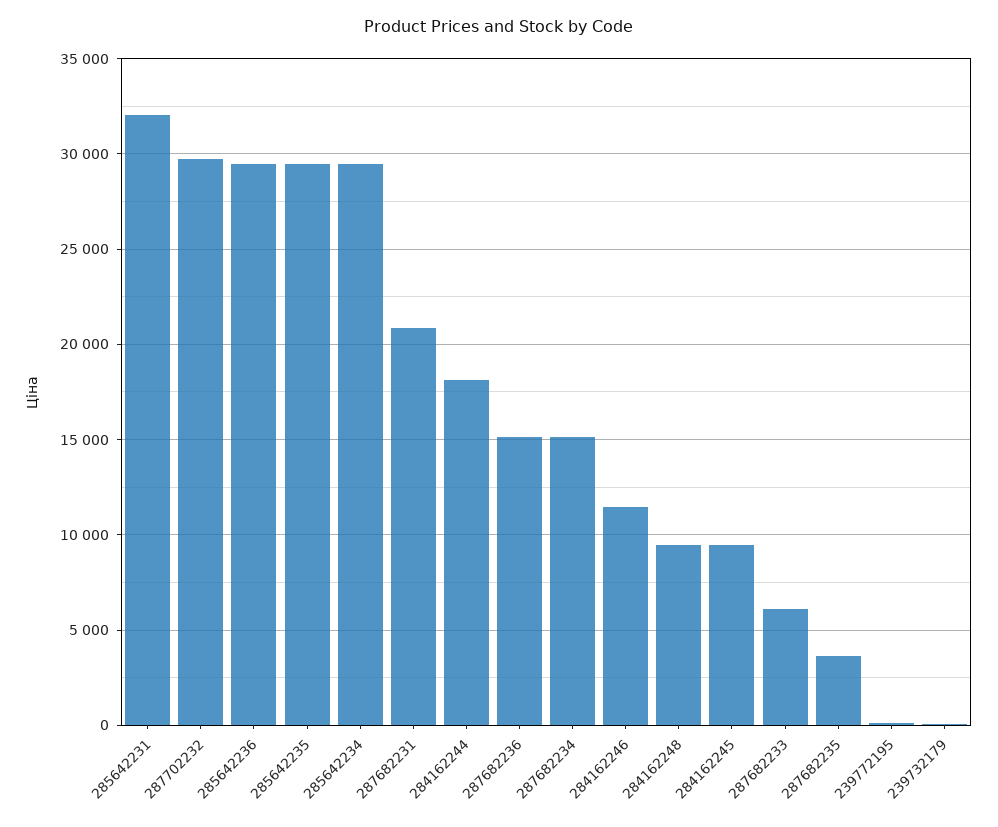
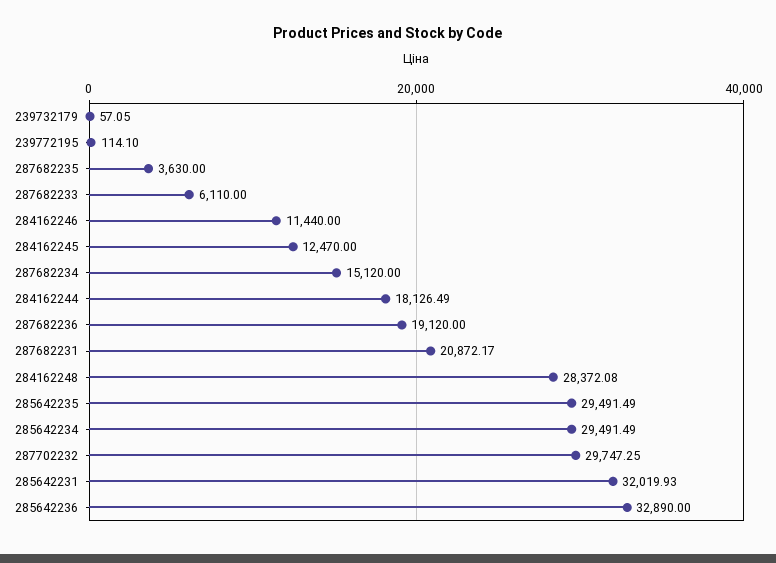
285642236: 29500 -> 32890
287682236: 15000 -> 19120
284162248: 9500 -> 28372.08
284162245: 9500 -> 12470

